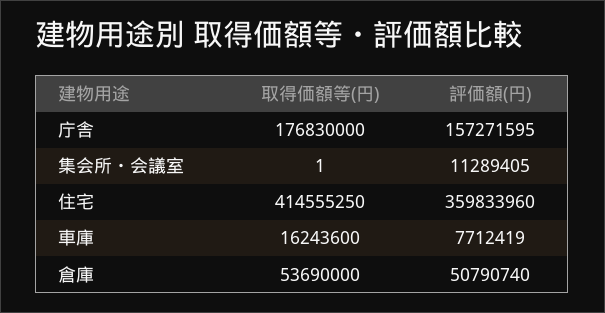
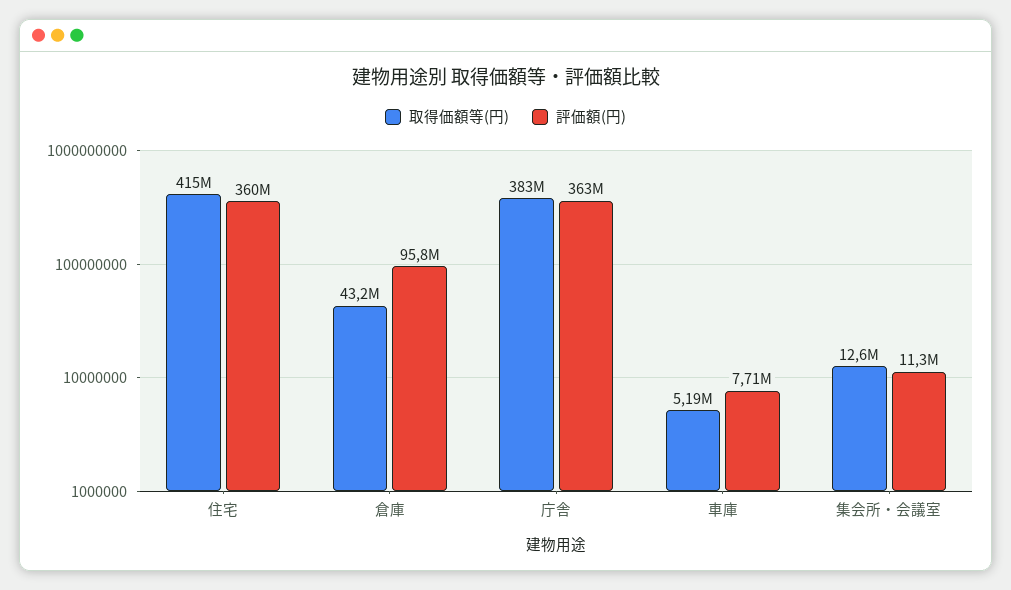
取得価額等(円), 庁舎: 176830000 -> 383000000
評価額(円), 庁舎: 157271595 -> 363000000
取得価額等(円), 集会所・会議室: 1 -> 12600000
取得価額等(円), 車庫: 16243600 -> 5190000
取得価額等(円), 倉庫: 53690000 -> 43200000
評価額(円), 倉庫: 50790740 -> 95800000

